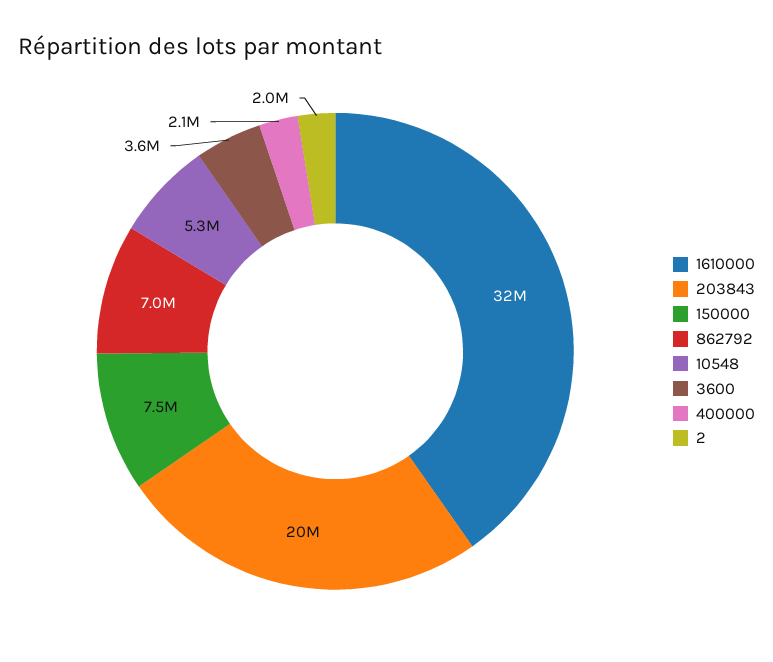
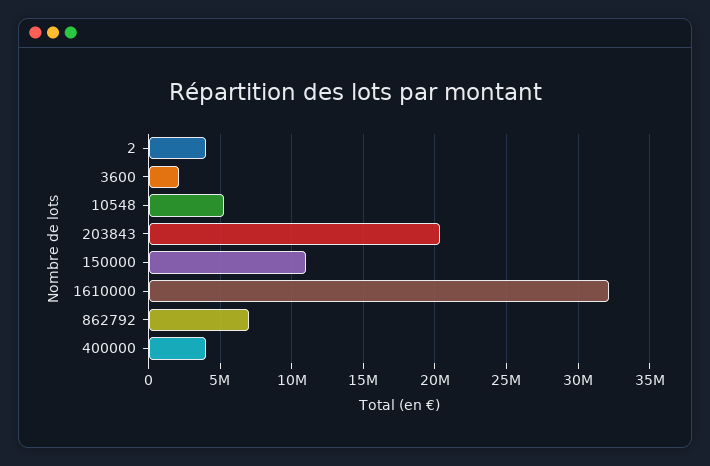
150000: 7500000 -> 11000000
3600: 3600000 -> 2000000
400000: 2100000 -> 4000000
2: 2000000 -> 4000000

